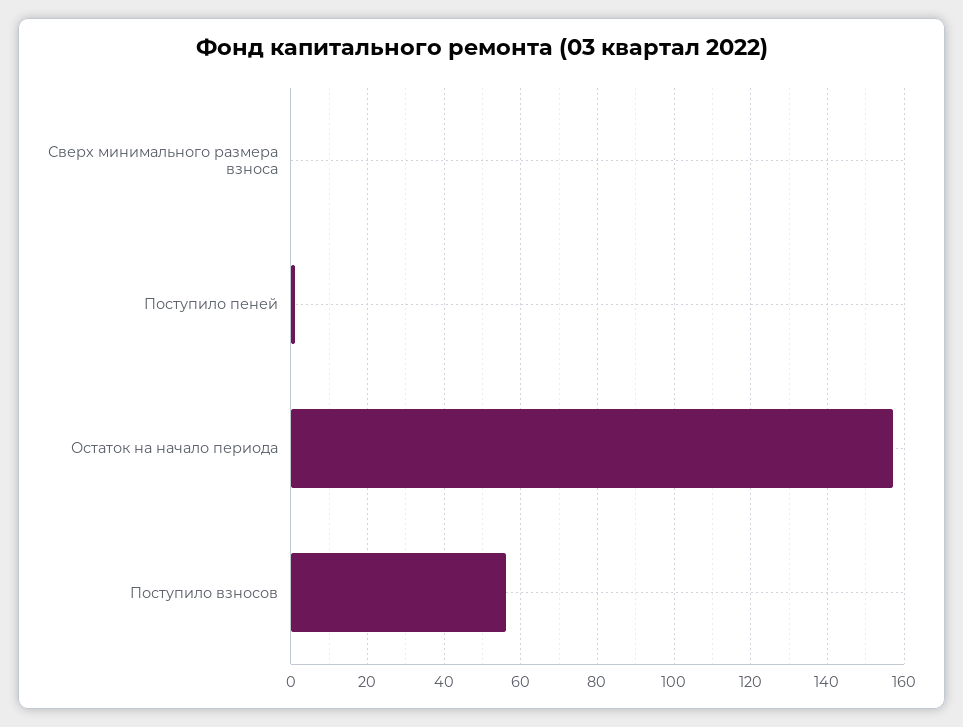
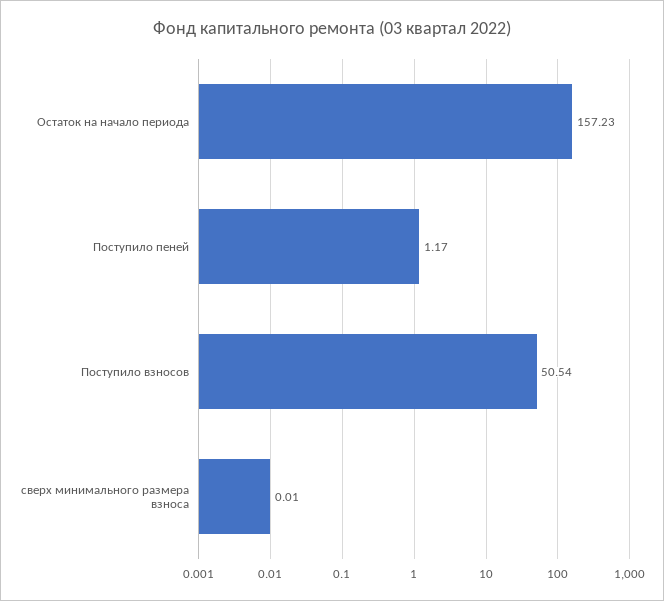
Поступило взносов: 56 -> 50.54

